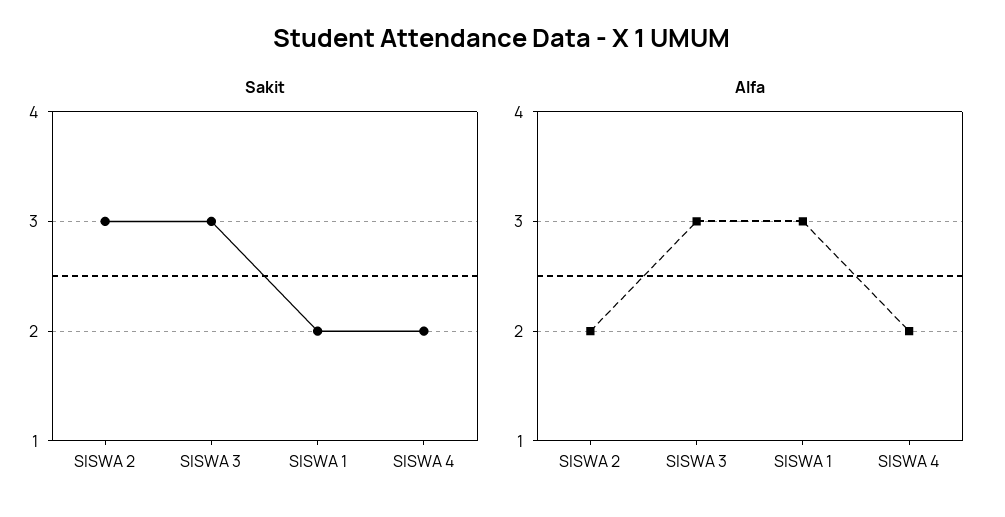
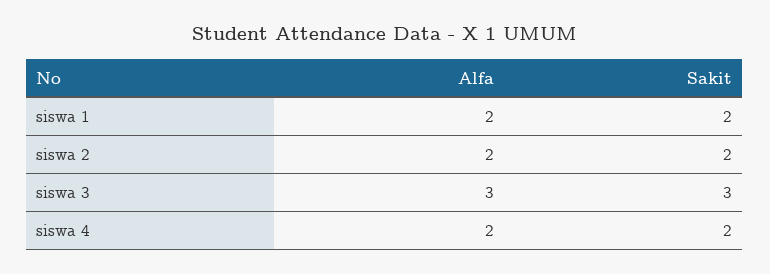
Sakit, SISWA 2: 3 -> 2
Alfa, SISWA 1: 3 -> 2

